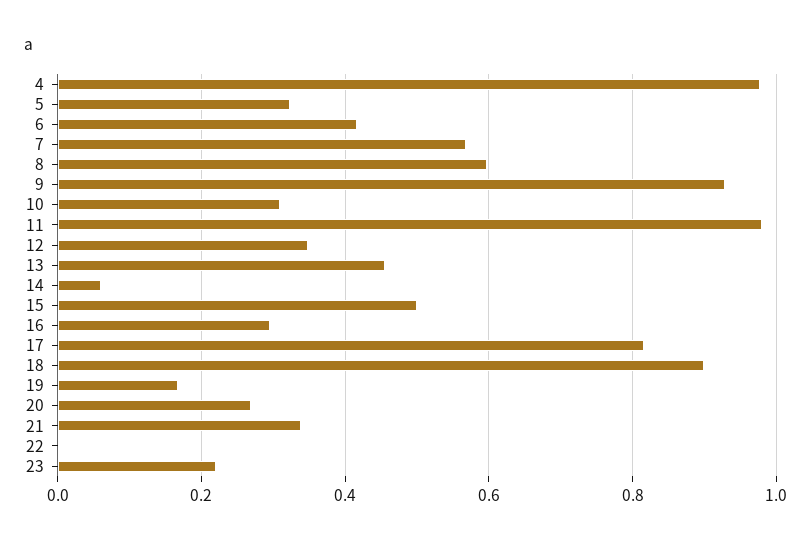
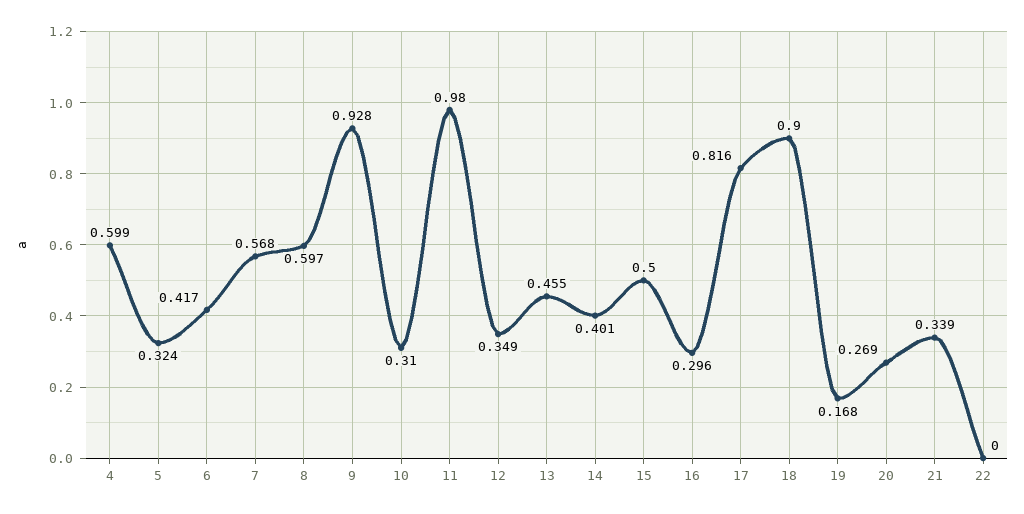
4: 0.98 -> 0.599
14: 0.06 -> 0.401
23: 0.22 -> none

